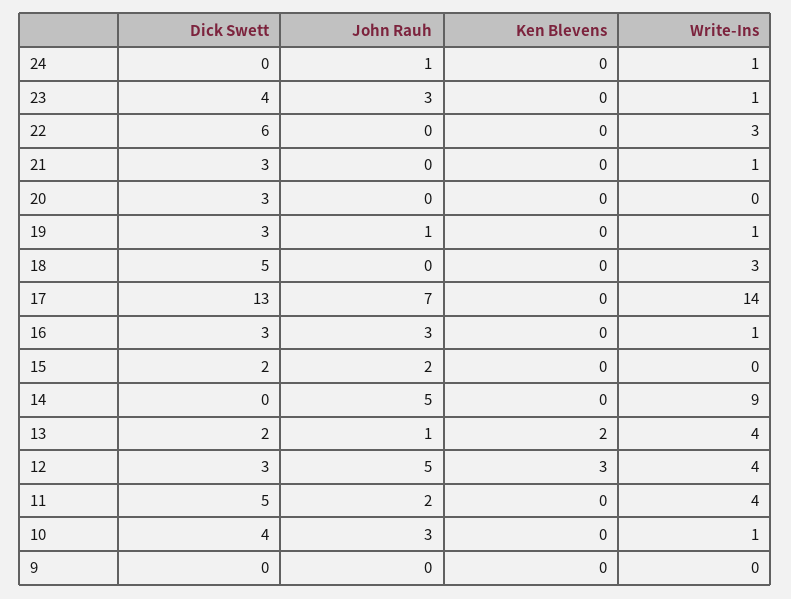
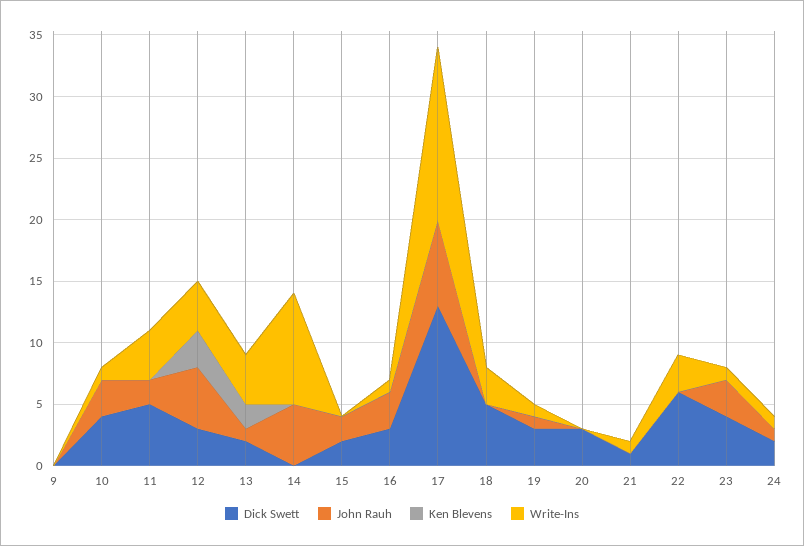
Dick Swett, 24: 0 -> 2
Dick Swett, 21: 3 -> 1

